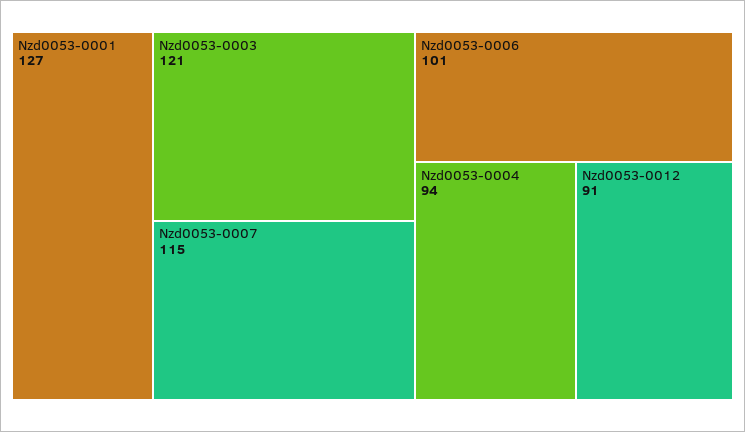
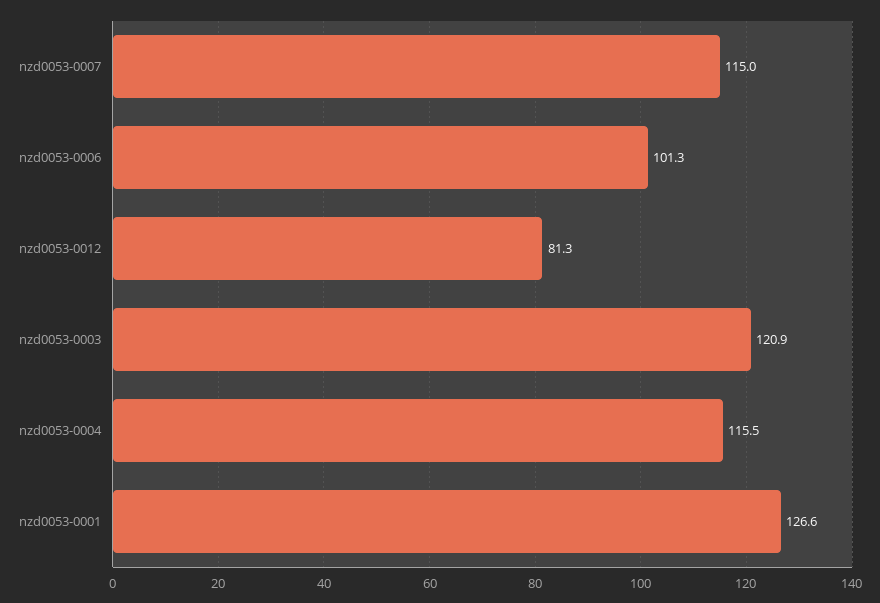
Nzd0053-0004: 94 -> 115.5
Nzd0053-0012: 91 -> 81.3

